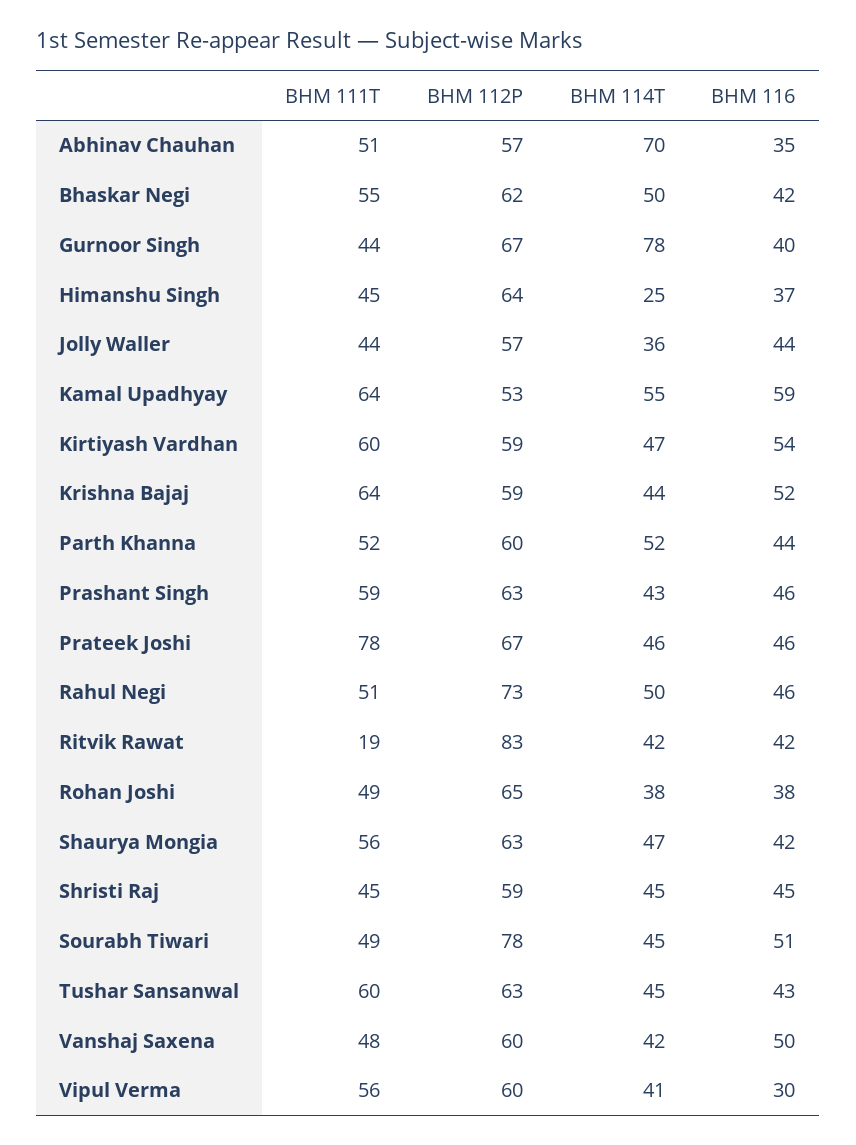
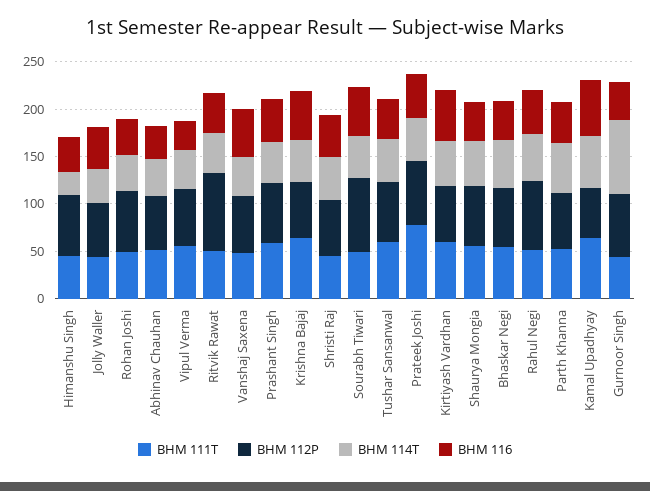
BHM 114T, Abhinav Chauhan: 70 -> 40
BHM 111T, Ritvik Rawat: 19 -> 50

